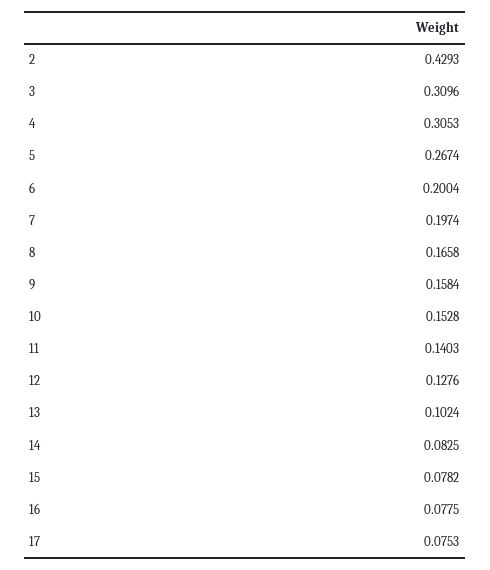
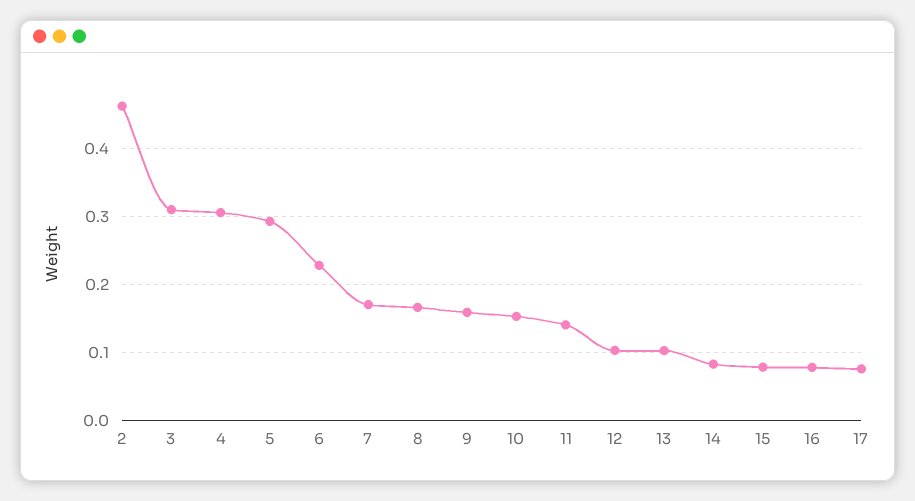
2: 0.4293 -> 0.46
5: 0.2674 -> 0.29
6: 0.2004 -> 0.23
7: 0.1974 -> 0.17
12: 0.1276 -> 0.1

